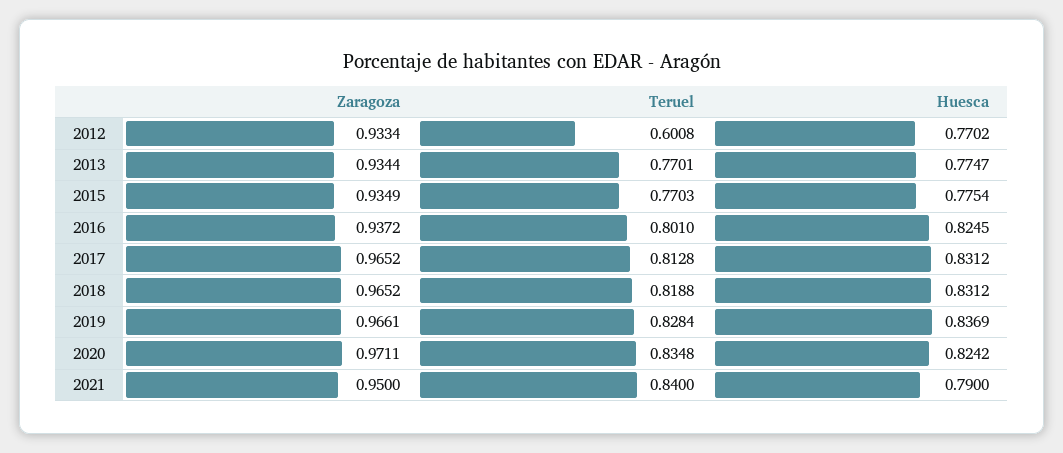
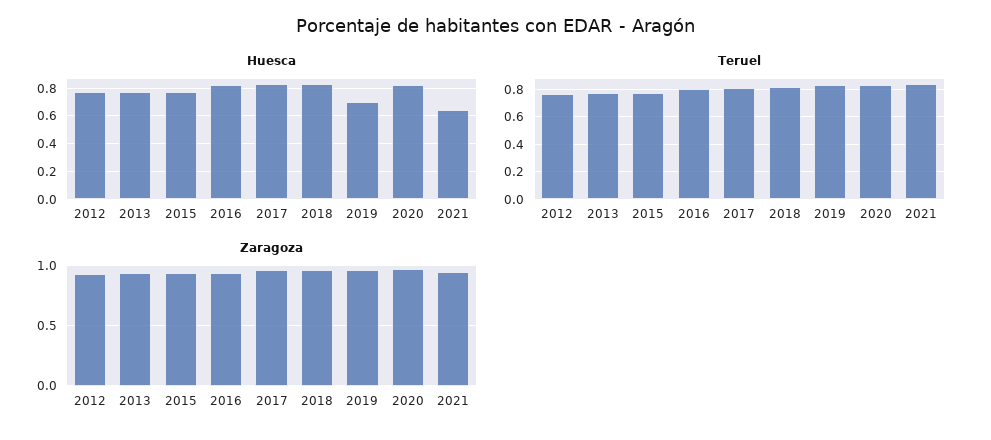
Teruel, 2012: 0.6008 -> 0.75
Huesca, 2019: 0.8369 -> 0.7
Huesca, 2021: 0.79 -> 0.65

